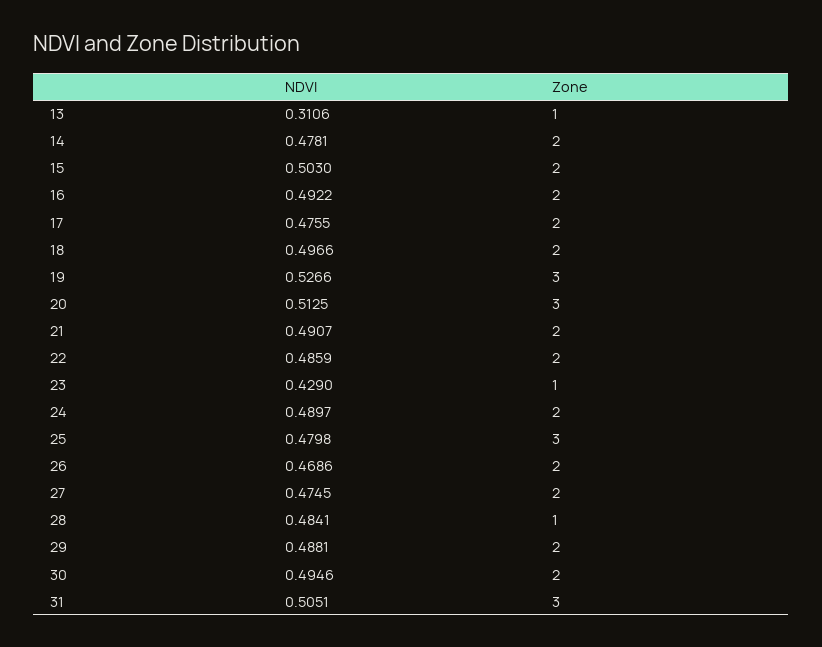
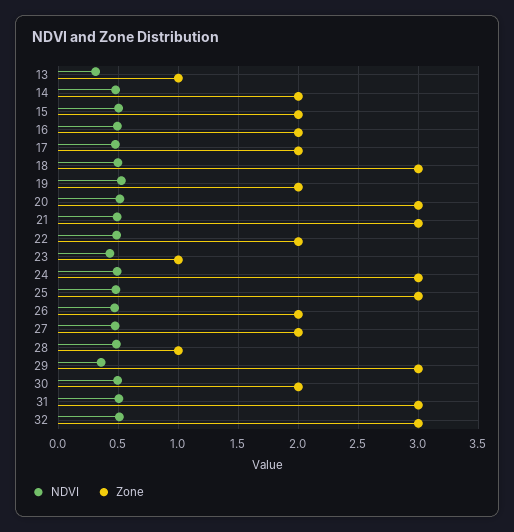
Zone, 18: 2 -> 3
Zone, 19: 3 -> 2
Zone, 21: 2 -> 3
Zone, 24: 2 -> 3
NDVI, 29: 0.4881 -> 0.35
Zone, 29: 2 -> 3
NDVI, 32: none -> 0.5
Zone, 32: none -> 3

